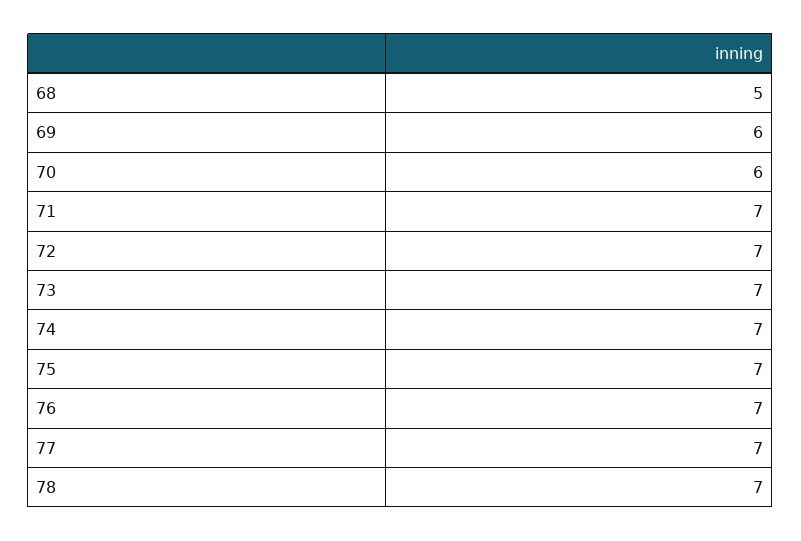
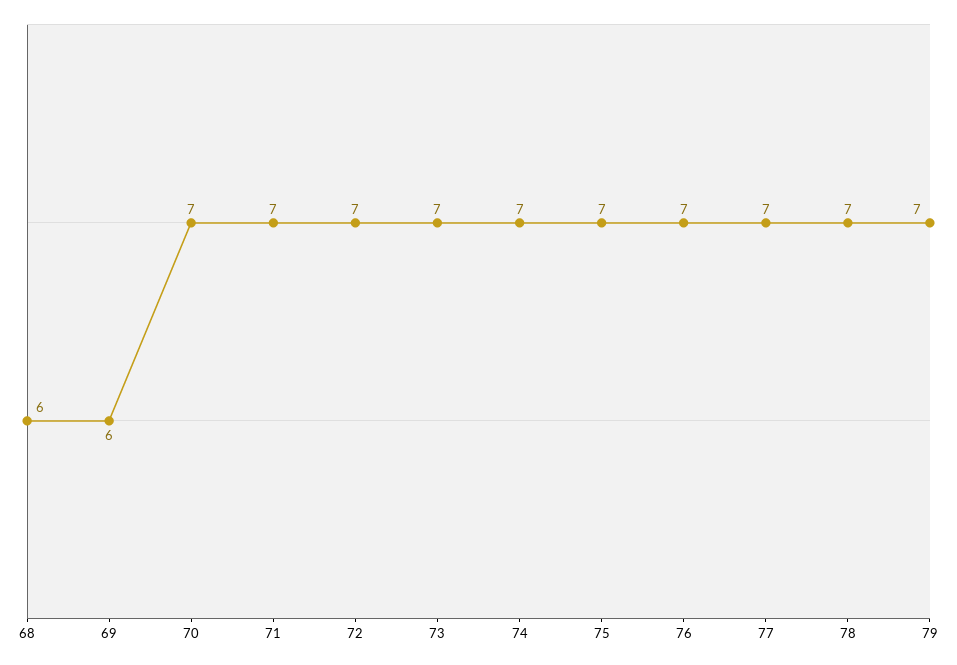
68: 5 -> 6
70: 6 -> 7
79: none -> 7

